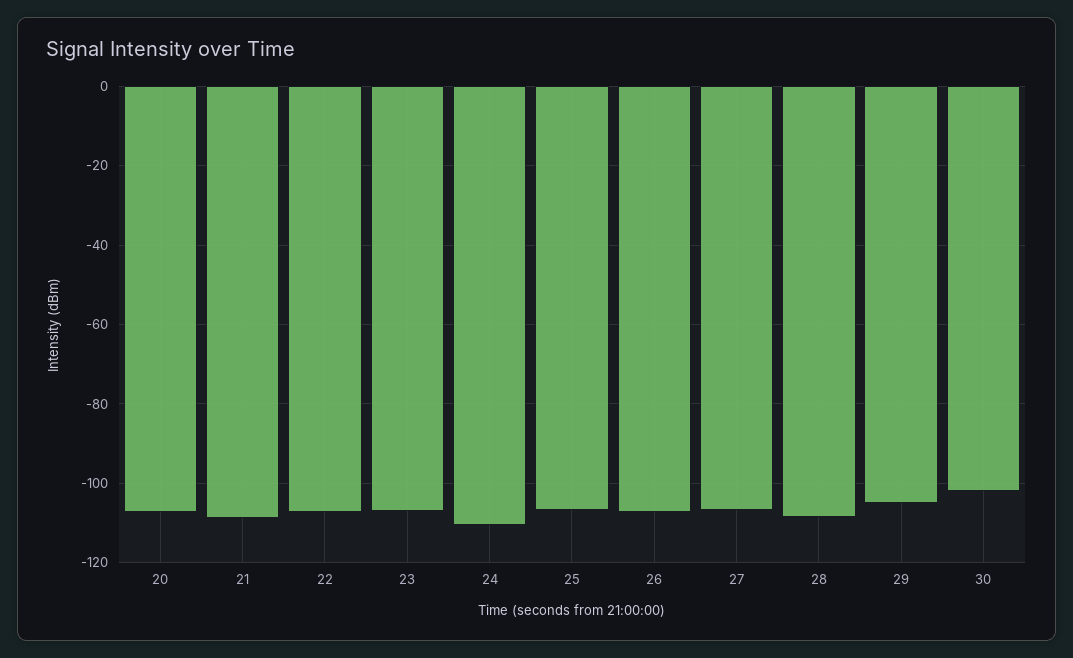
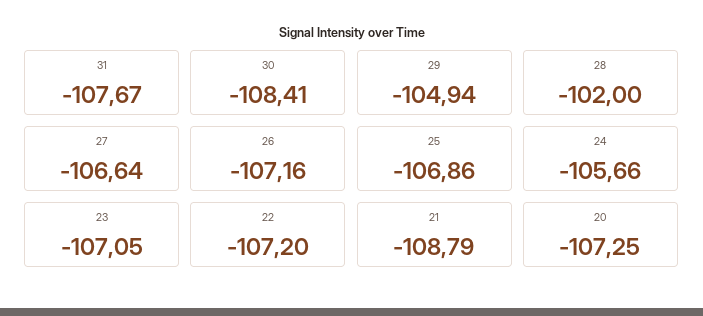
24: -110 -> -105.66
28: -108 -> -102
30: -102 -> -108.41
31: none -> -107.67

